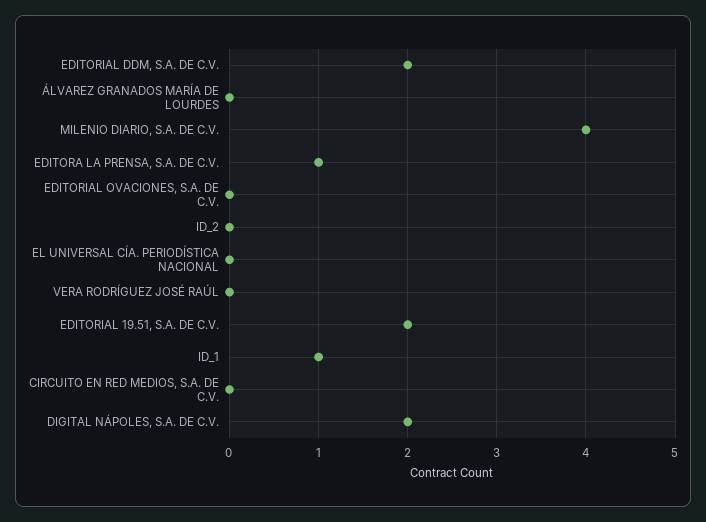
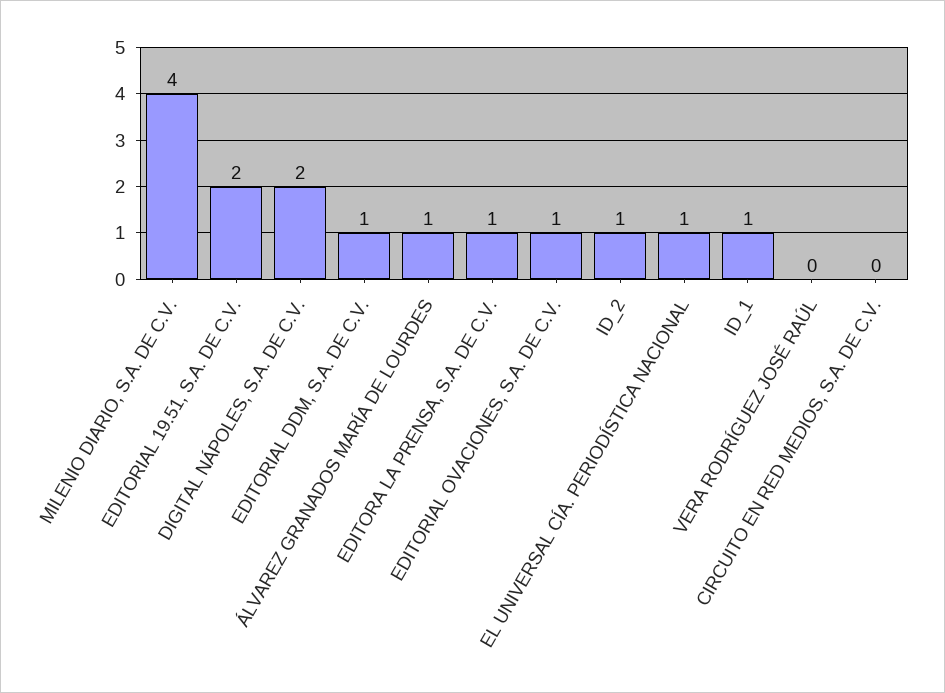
EDITORIAL DDM, S.A. DE C.V.: 2 -> 1
ÁLVAREZ GRANADOS MARÍA DE LOURDES: 0 -> 1
EDITORIAL OVACIONES, S.A. DE C.V.: 0 -> 1
ID_2: 0 -> 1
EL UNIVERSAL CÍA. PERIODÍSTICA NACIONAL: 0 -> 1

